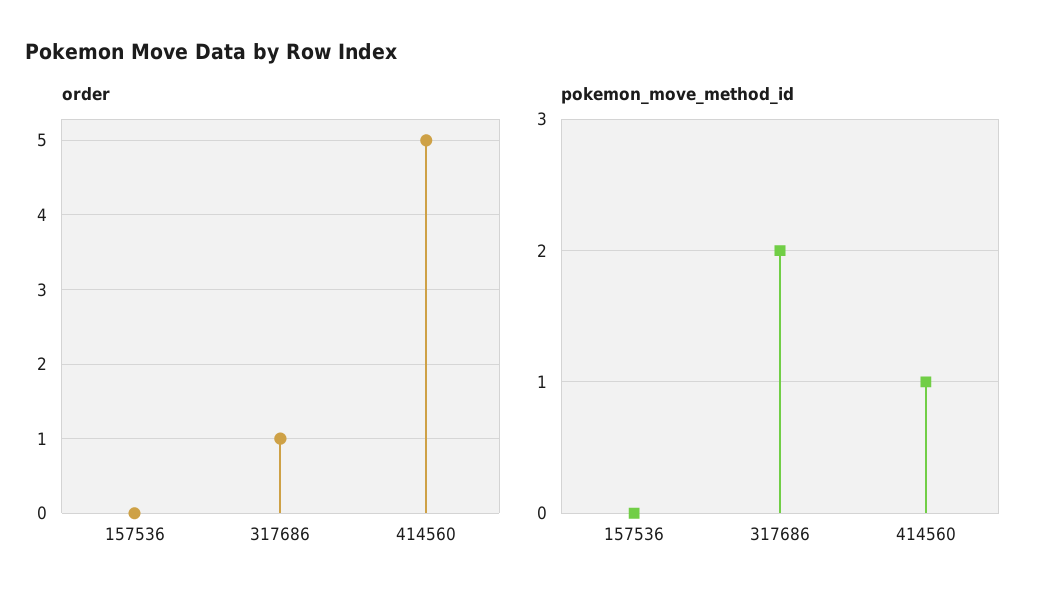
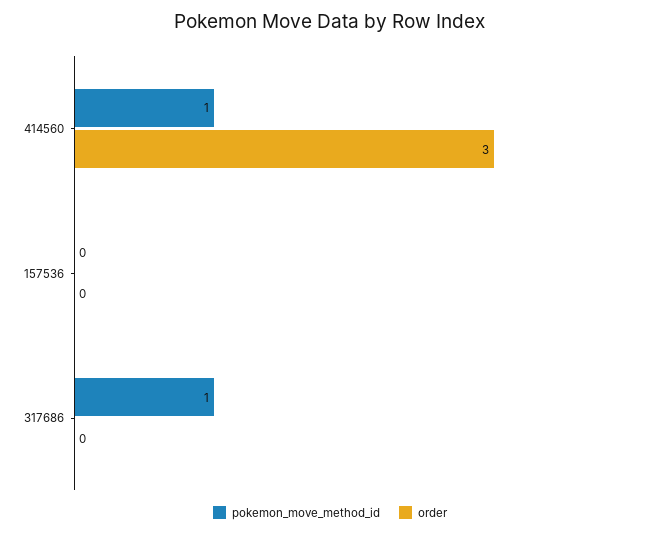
order, 317686: 1 -> 0
order, 414560: 5 -> 3
pokemon_move_method_id, 317686: 2 -> 1

